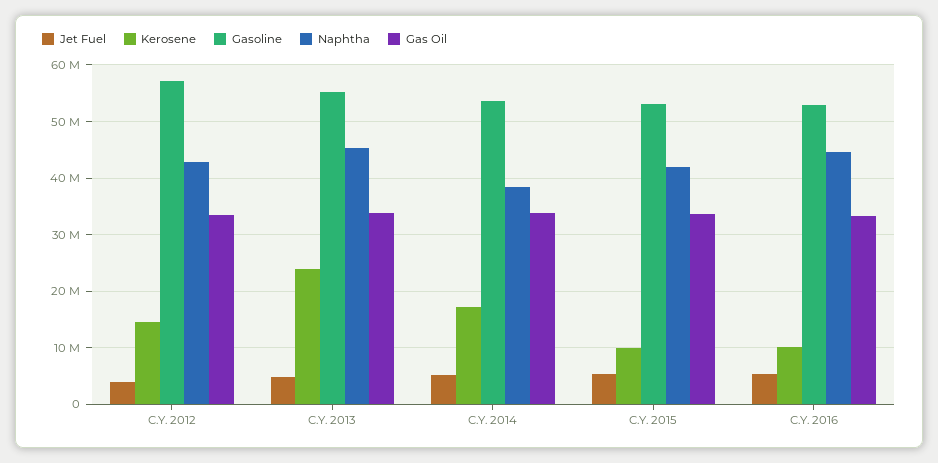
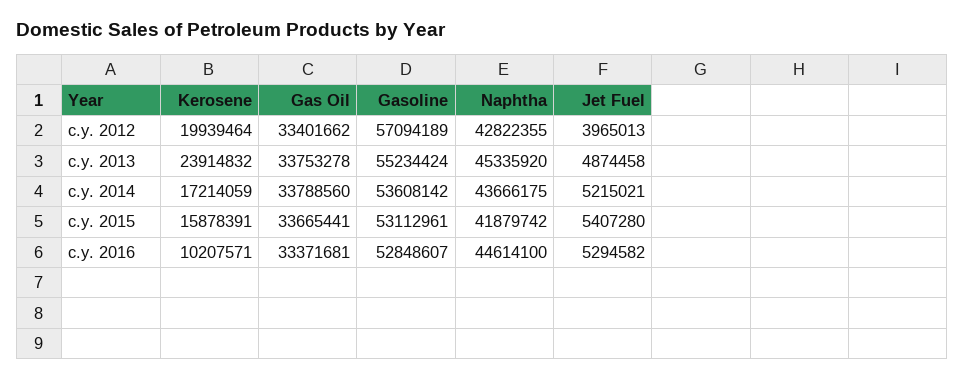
Kerosene, C.Y. 2012: 14000000 -> 19939464
Naphtha, C.Y. 2014: 38000000 -> 43666175
Kerosene, C.Y. 2015: 10000000 -> 15878391

